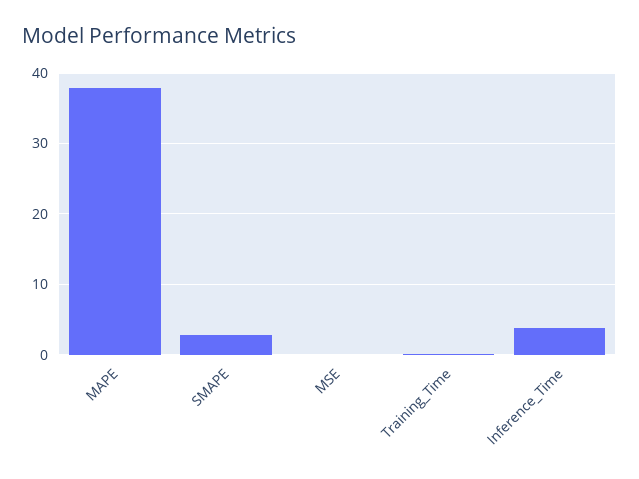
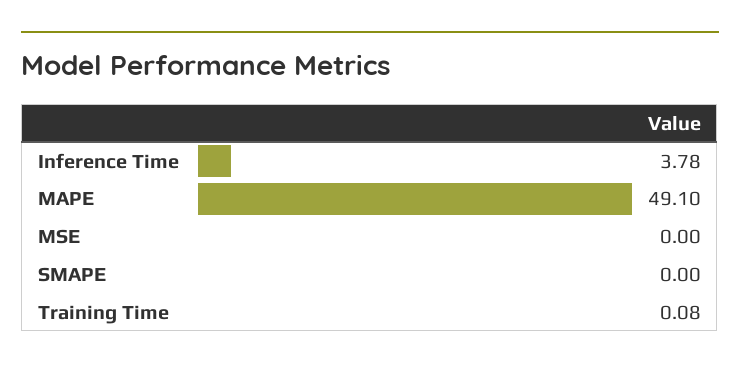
MAPE: 38 -> 49.1
SMAPE: 3 -> 0

